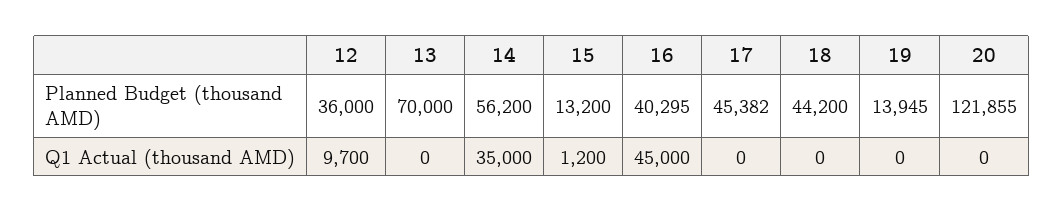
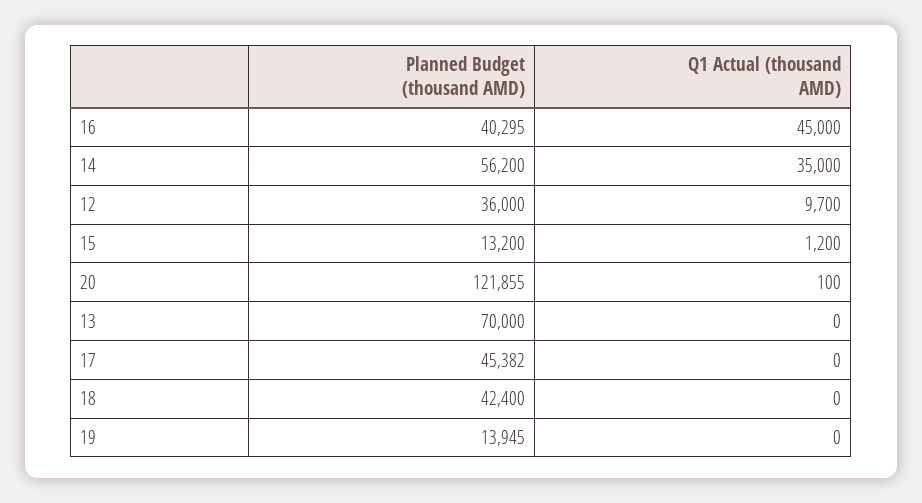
18, Planned Budget (thousand AMD): 44200 -> 42400
20, Q1 Actual (thousand AMD): 0 -> 100

